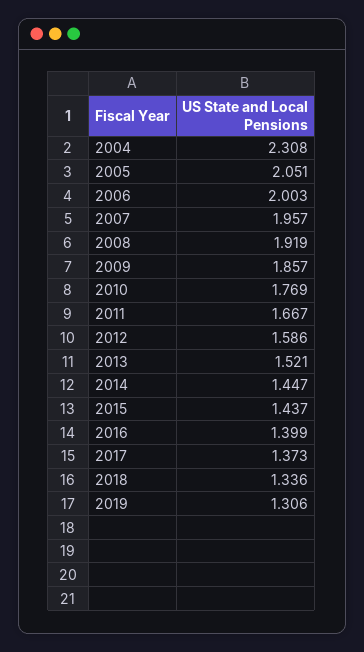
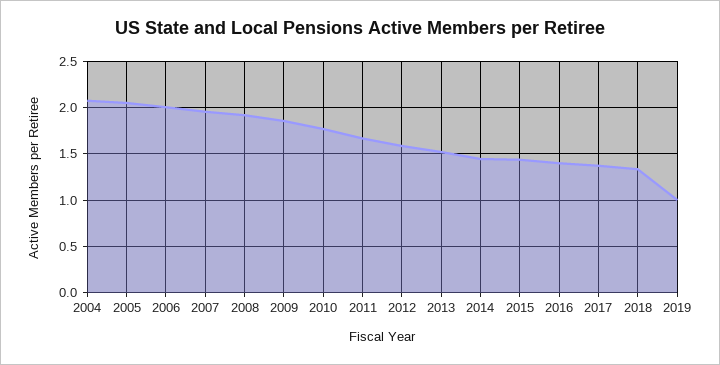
2004: 2.308 -> 2.1
2019: 1.306 -> 1

